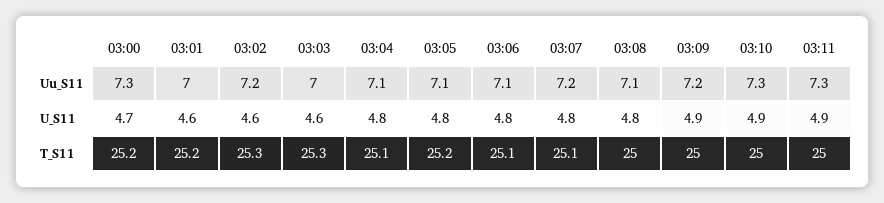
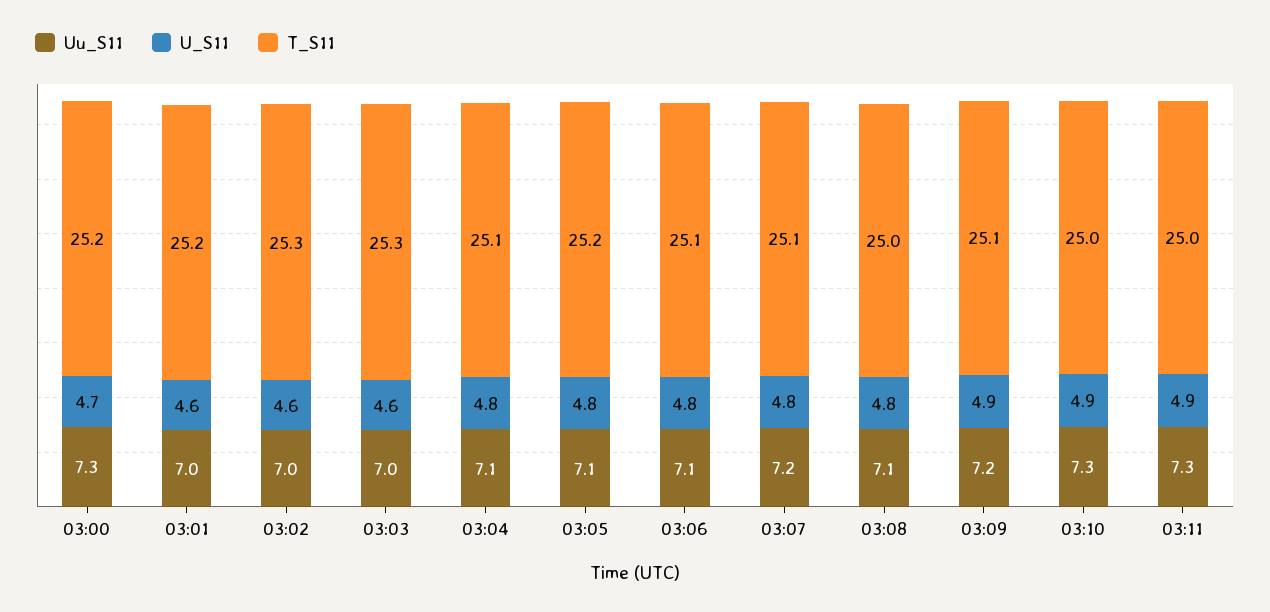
Uu_S11, 03:02: 7.2 -> 7
T_S11, 03:09: 25 -> 25.1

